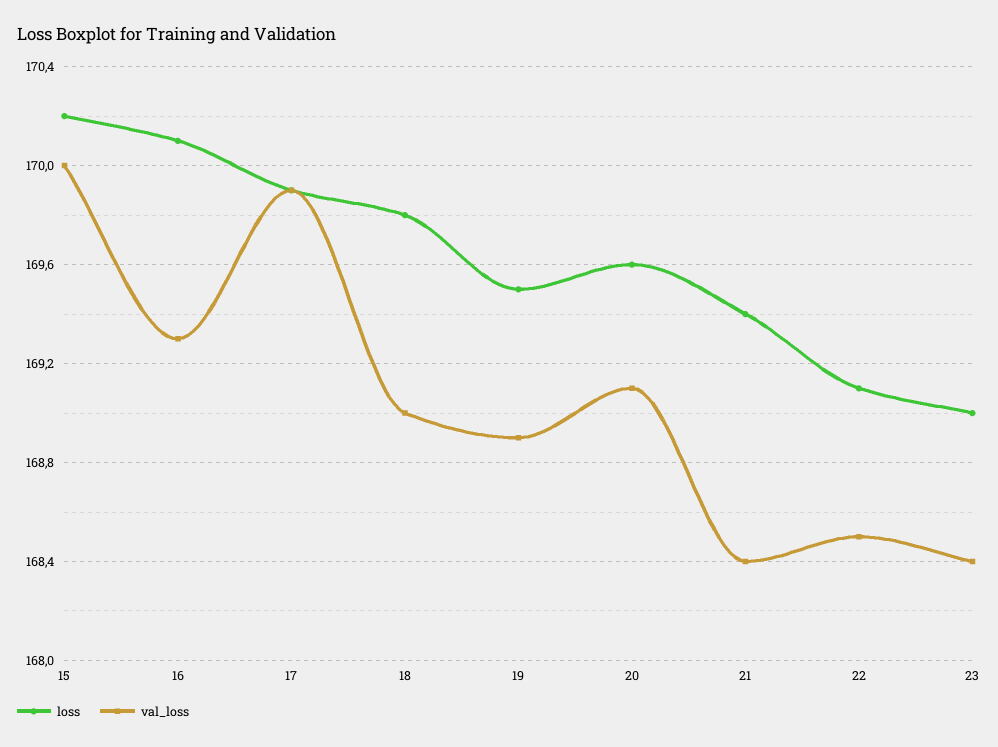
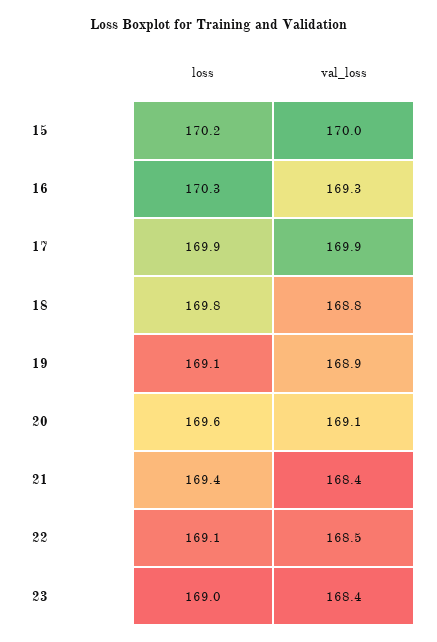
loss, 16: 170.1 -> 170.3
val_loss, 18: 169 -> 168.8
loss, 19: 169.5 -> 169.1

